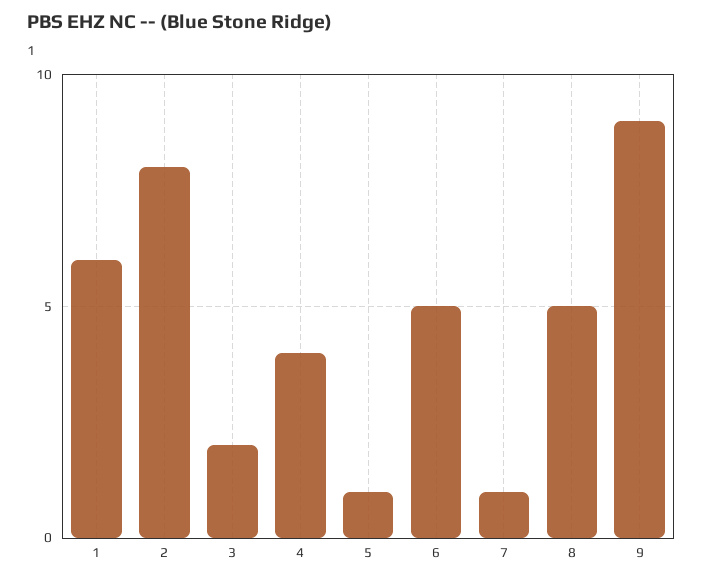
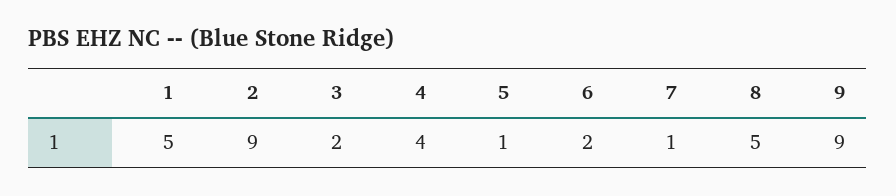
1: 6 -> 5
2: 8 -> 9
6: 5 -> 2

